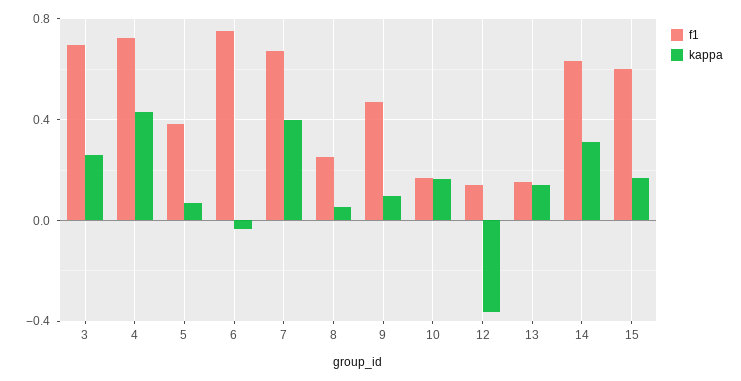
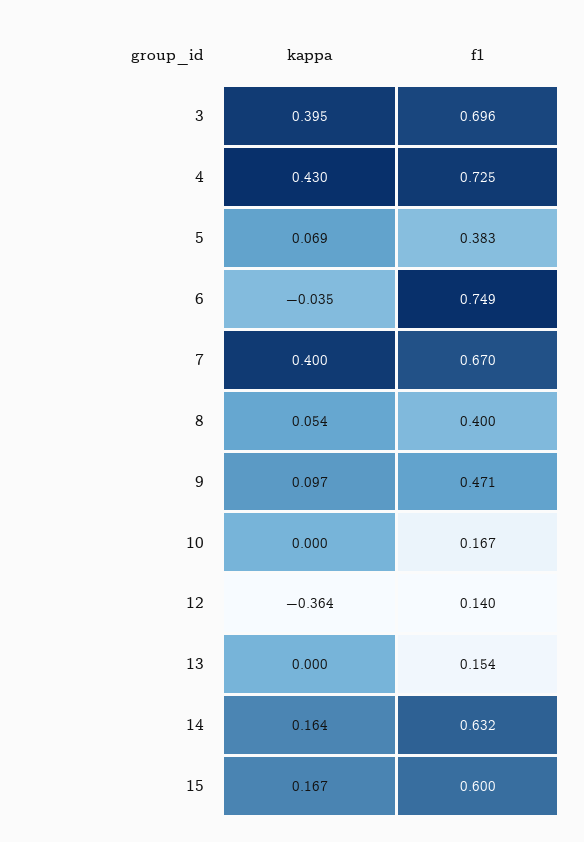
kappa, 3: 0.25 -> 0.395
f1, 8: 0.25 -> 0.4
kappa, 10: 0.15 -> 0
kappa, 13: 0.15 -> 0
kappa, 14: 0.3 -> 0.164

